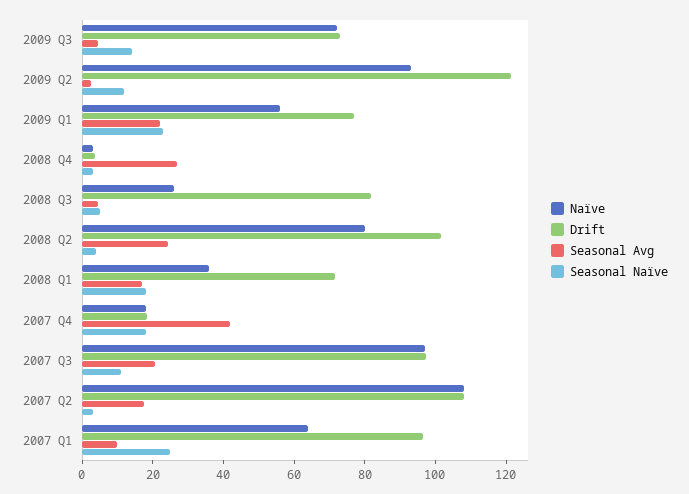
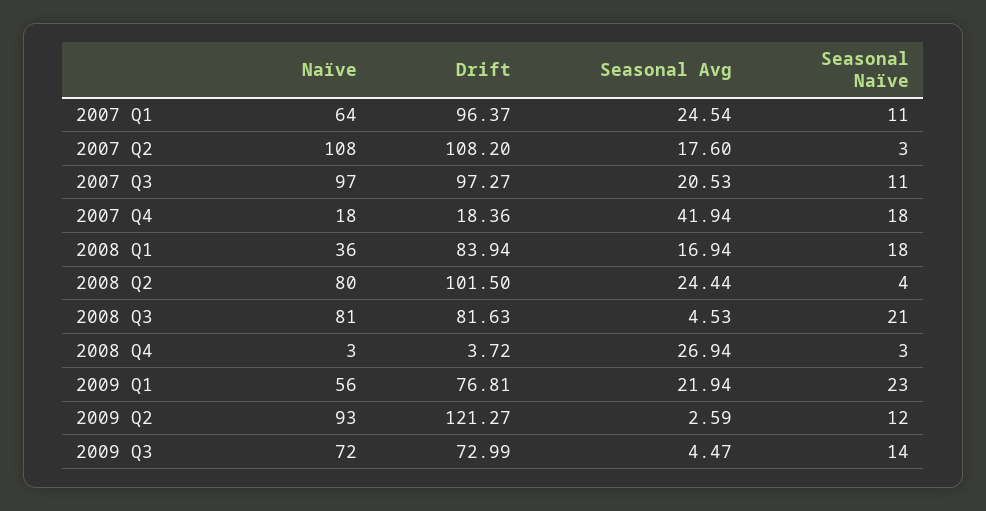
Naïve, 2008 Q3: 25 -> 81
Seasonal Naïve, 2008 Q3: 5 -> 21
Drift, 2008 Q1: 70 -> 83.94
Seasonal Avg, 2007 Q1: 10 -> 24.54
Seasonal Naïve, 2007 Q1: 25 -> 11

